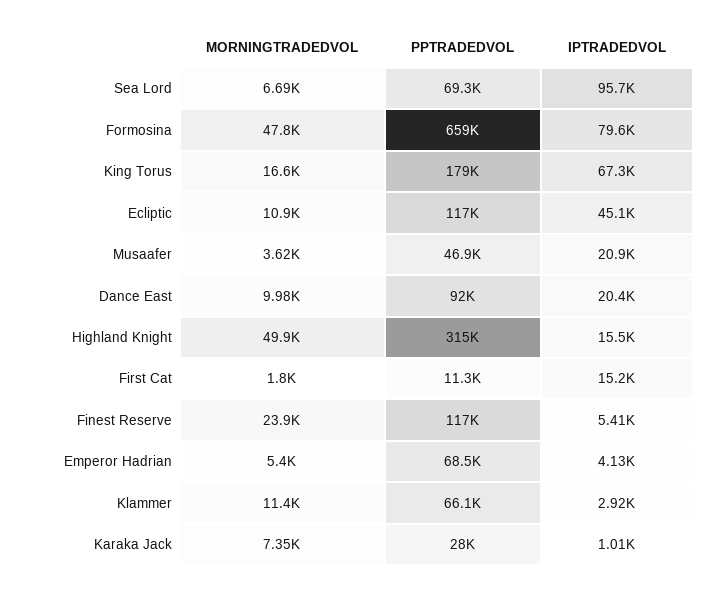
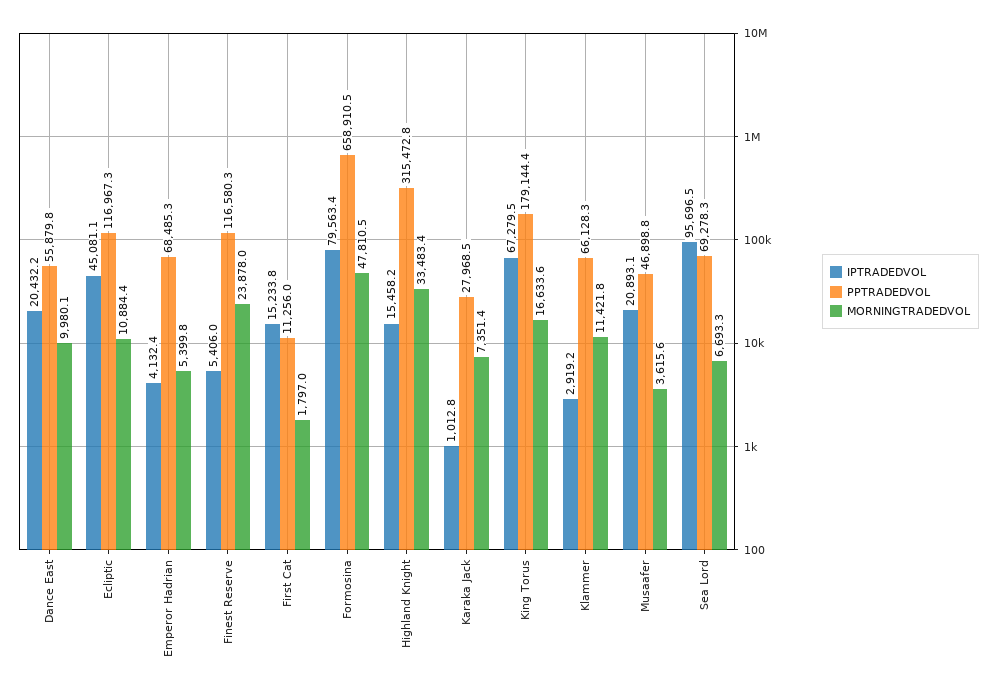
PPTRADEDVOL, Dance East: 92000 -> 55879.8
MORNINGTRADEDVOL, Highland Knight: 49900 -> 33483.4

